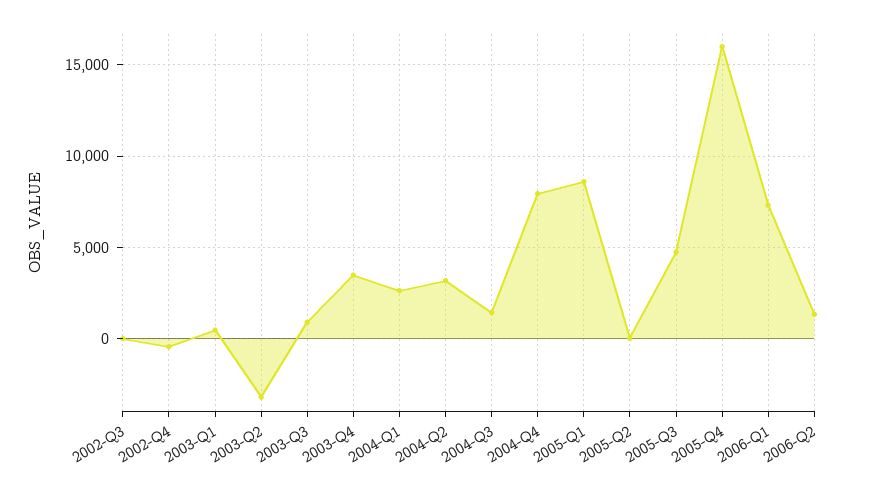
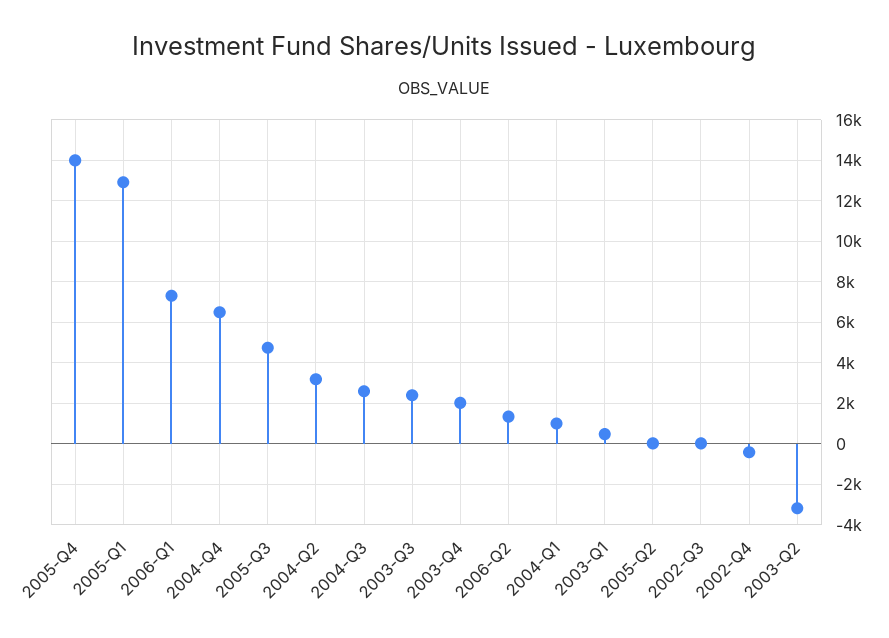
2003-Q3: 1000 -> 2500
2003-Q4: 3500 -> 2000
2004-Q1: 2500 -> 1000
2004-Q3: 1500 -> 2500
2004-Q4: 8000 -> 6500
2005-Q1: 8500 -> 13000
2005-Q4: 16000 -> 14000

